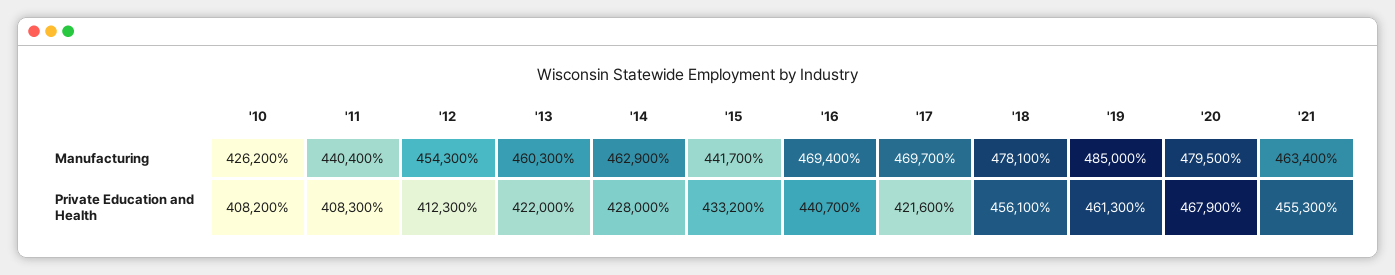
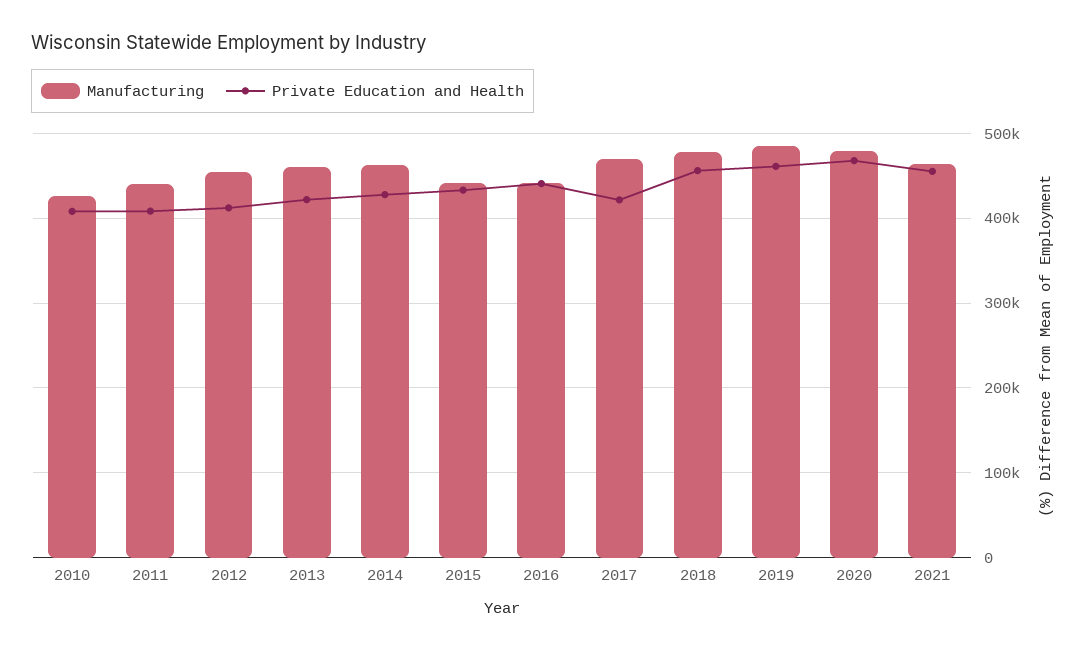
Manufacturing, '16: 469400 -> 440000

